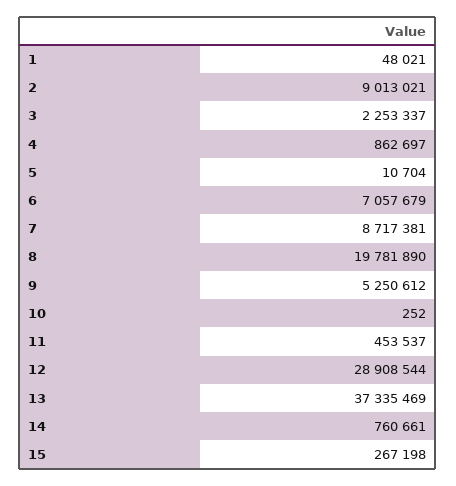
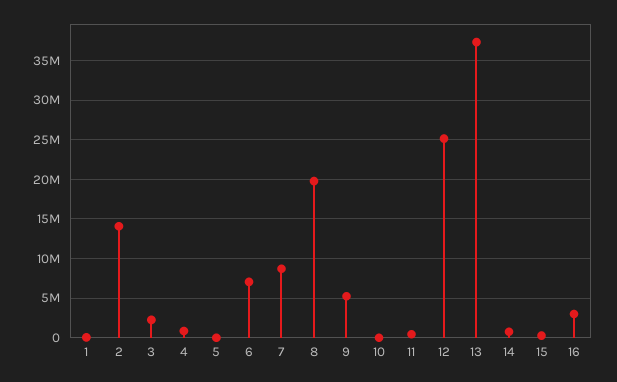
2: 9013021 -> 14000000
12: 28908544 -> 25000000
16: none -> 3000000

